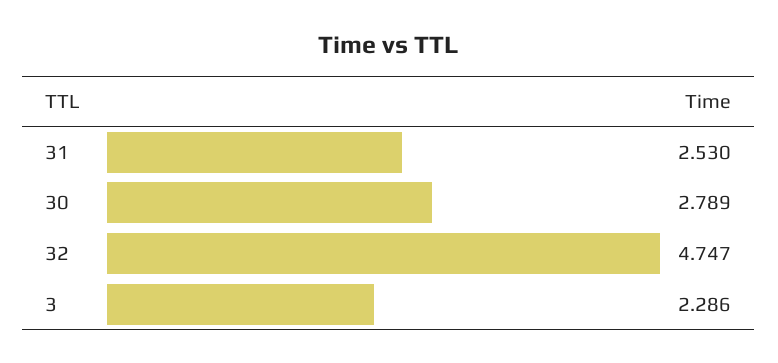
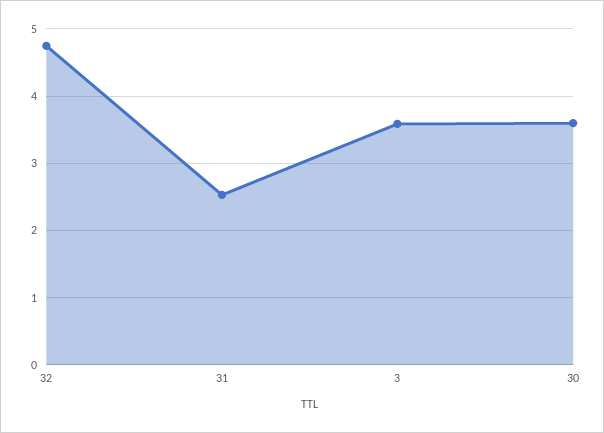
30: 2.789 -> 3.6
3: 2.286 -> 3.6

